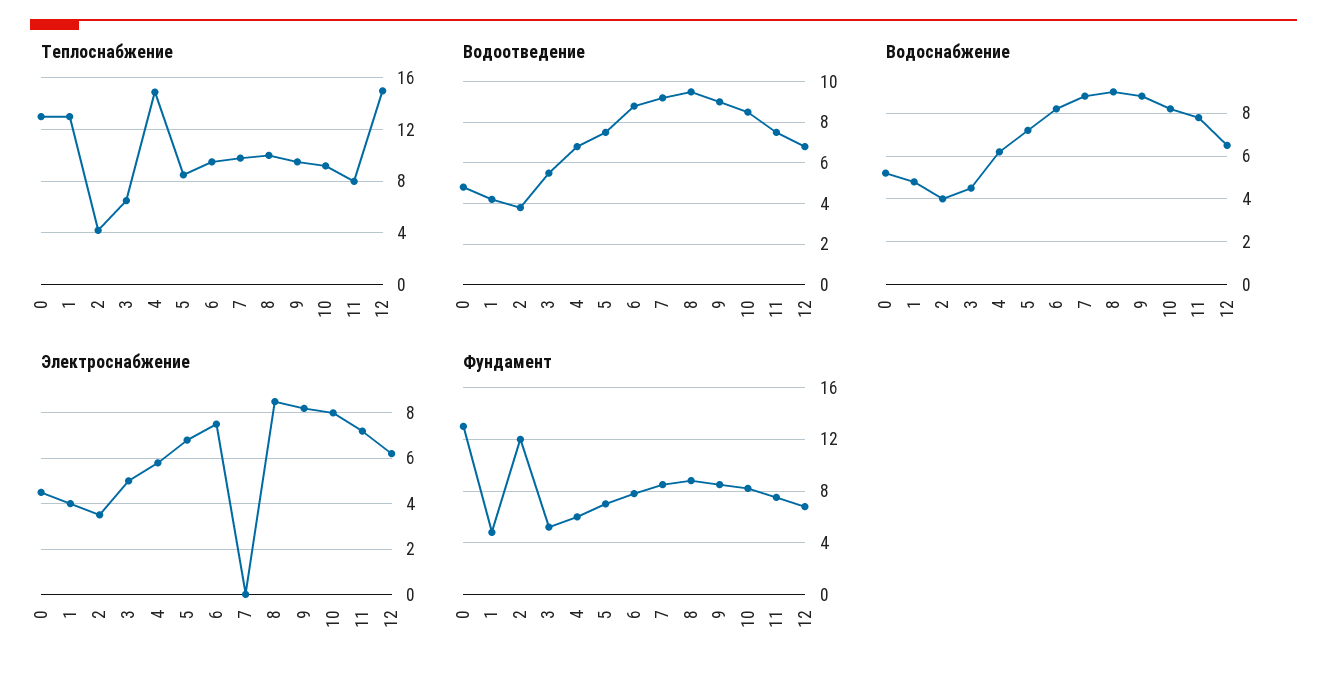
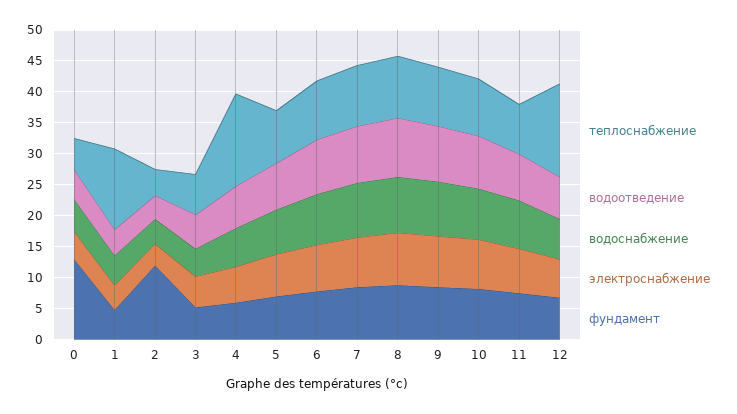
Теплоснабжение, 0: 13 -> 5
Электроснабжение, 7: 0 -> 7.5

